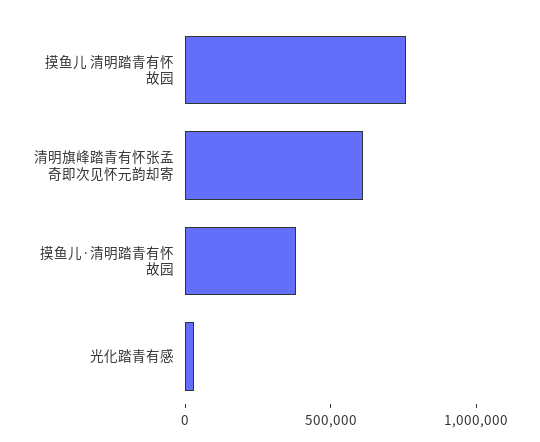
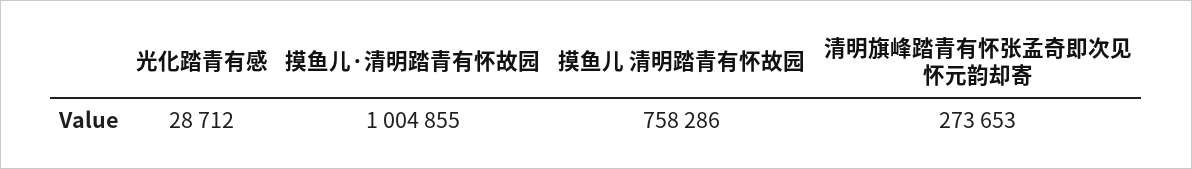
清明旗峰踏青有怀张孟奇即次见怀元韵却寄: 600000 -> 273653
摸鱼儿·清明踏青有怀故园: 400000 -> 1004855

